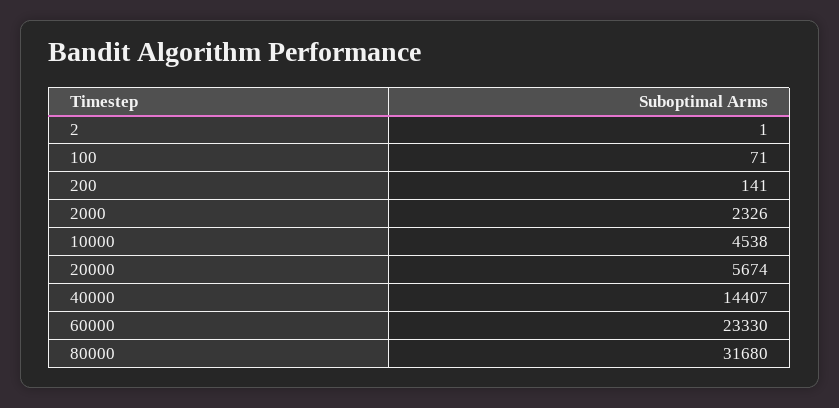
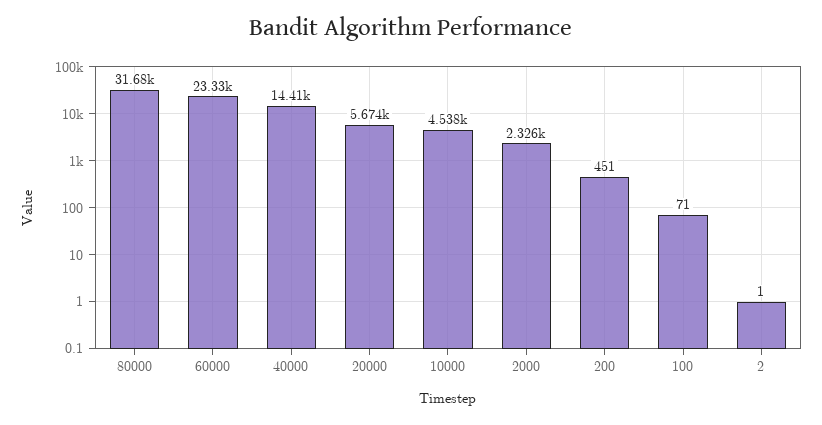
200: 141 -> 451

